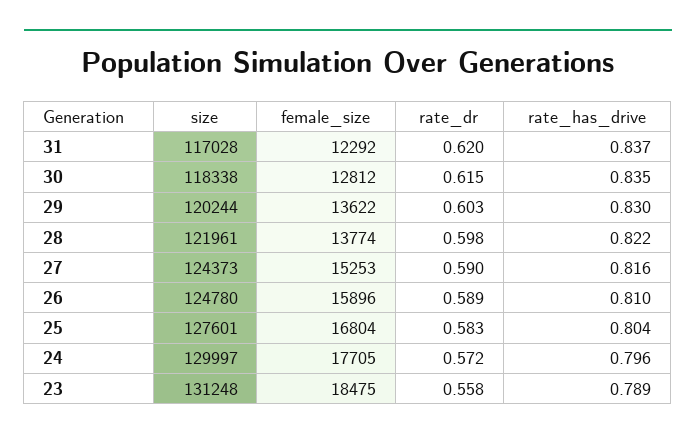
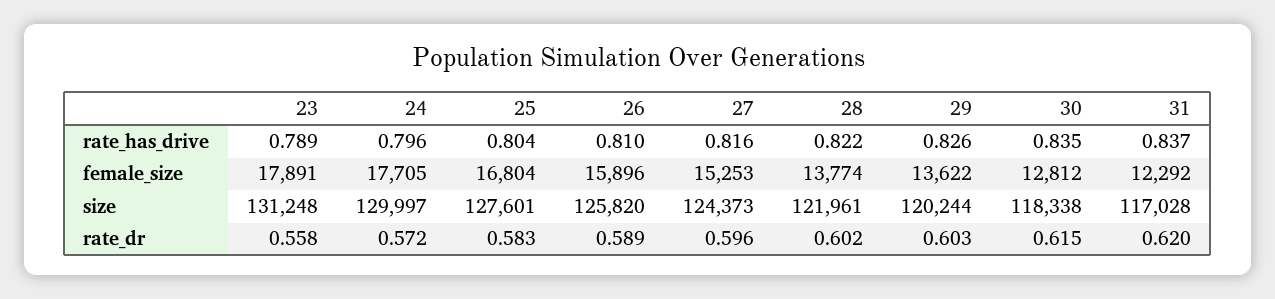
rate_has_drive, 29: 0.83 -> 0.826
rate_dr, 28: 0.598 -> 0.602
rate_dr, 27: 0.59 -> 0.596
size, 26: 124780 -> 125820
female_size, 23: 18475 -> 17891

